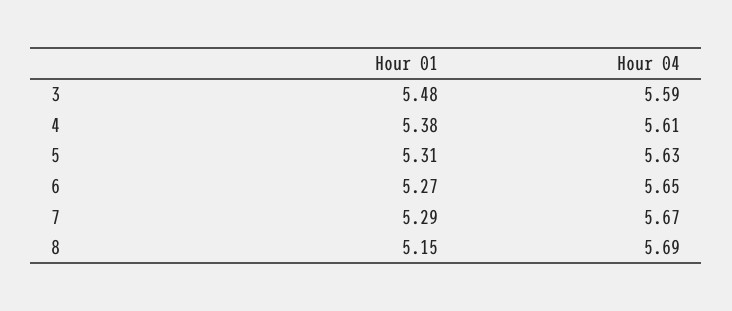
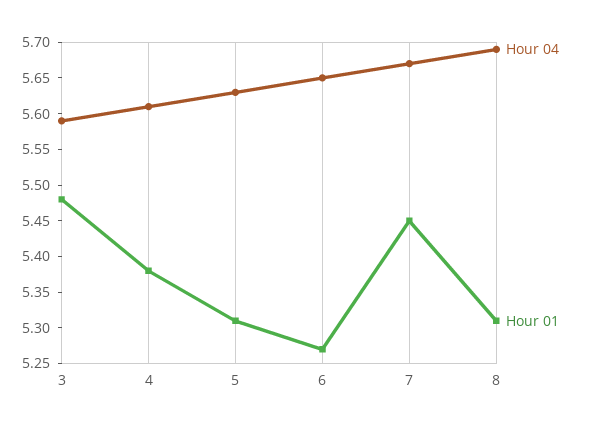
Hour 01, 7: 5.29 -> 5.45
Hour 01, 8: 5.15 -> 5.3

